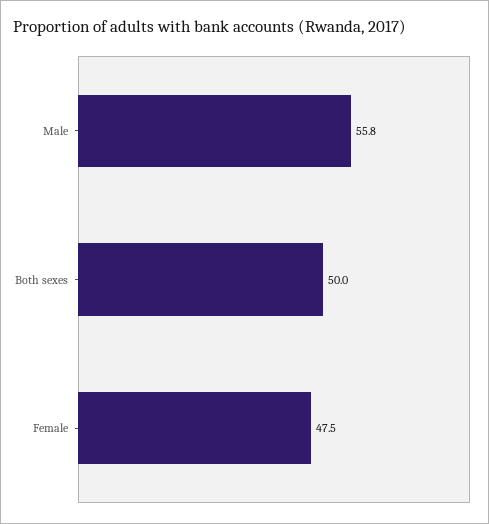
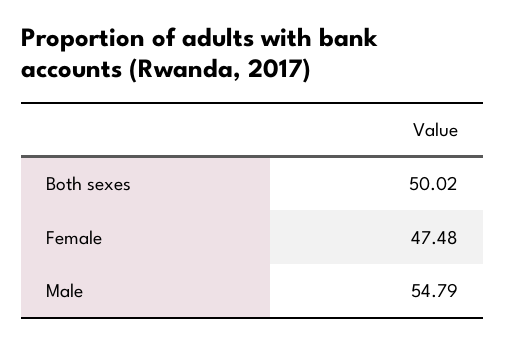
Male: 55.8 -> 54.79

